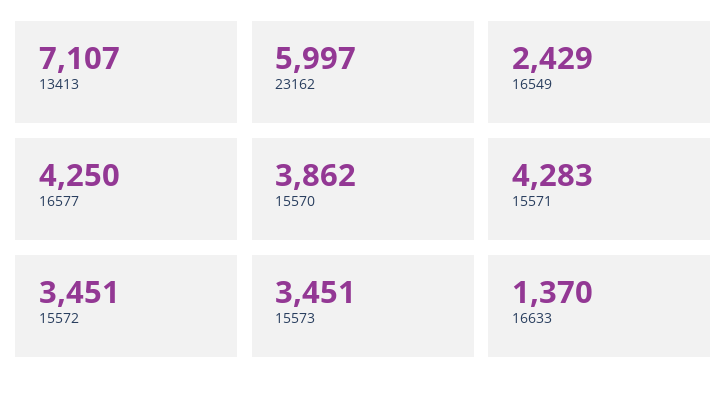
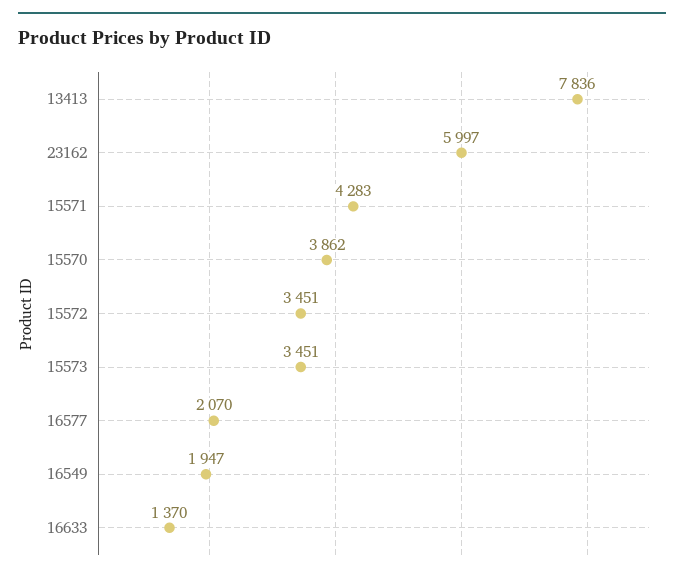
13413: 7107 -> 7836
16549: 2429 -> 1947
16577: 4250 -> 2070

